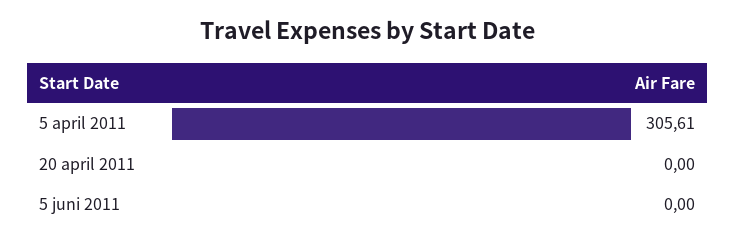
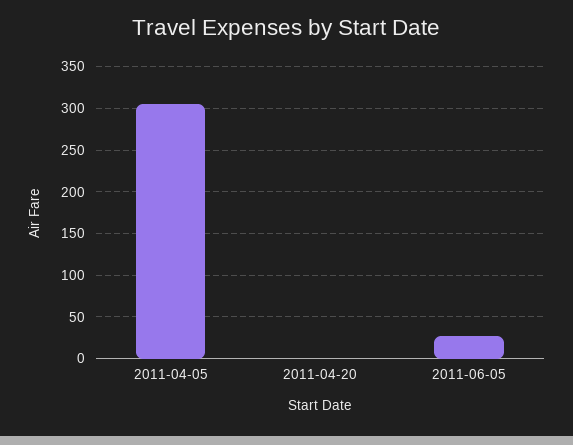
5 juni 2011: 0 -> 30

